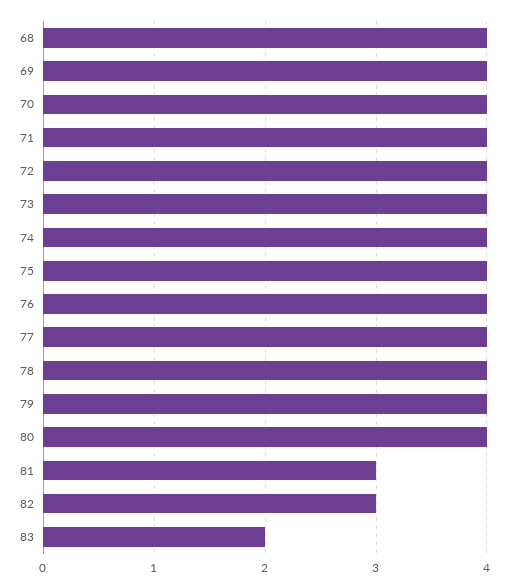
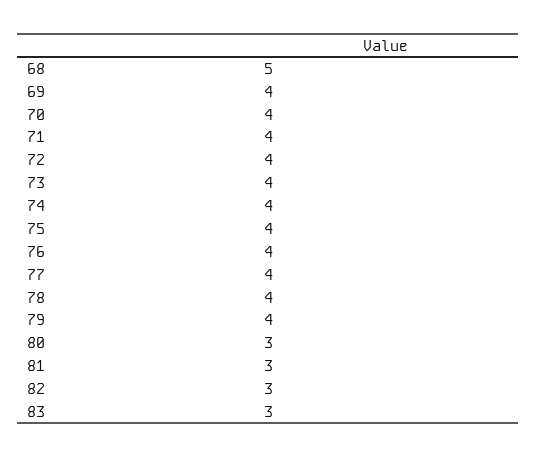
68: 4 -> 5
80: 4 -> 3
83: 2 -> 3

